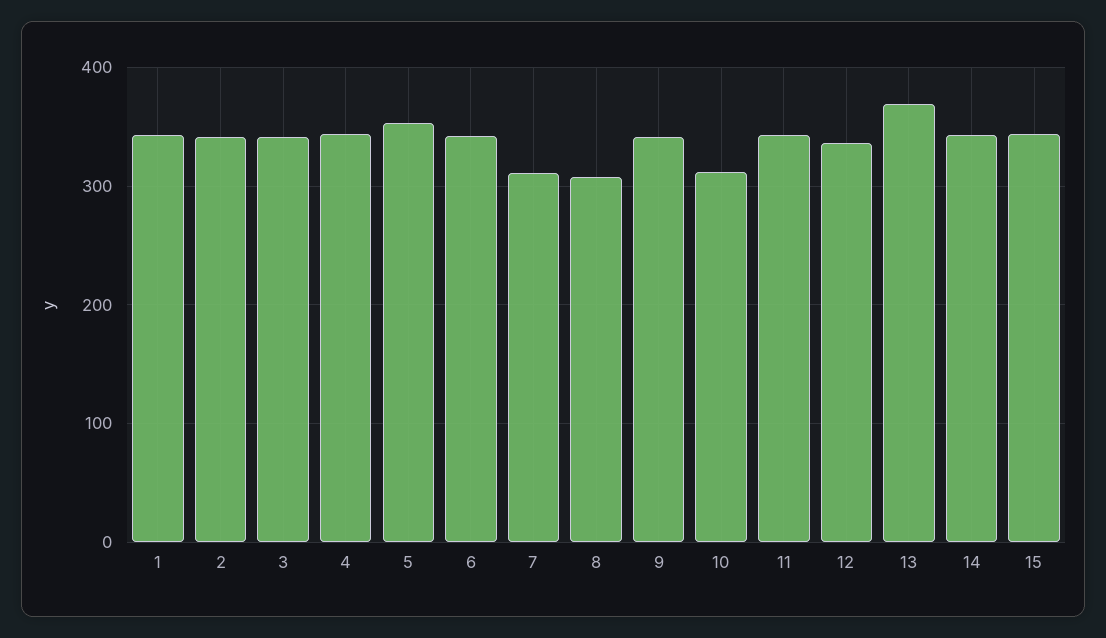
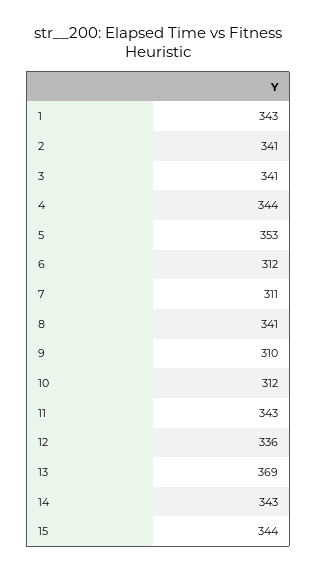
6: 340 -> 312
8: 310 -> 341
9: 340 -> 310

